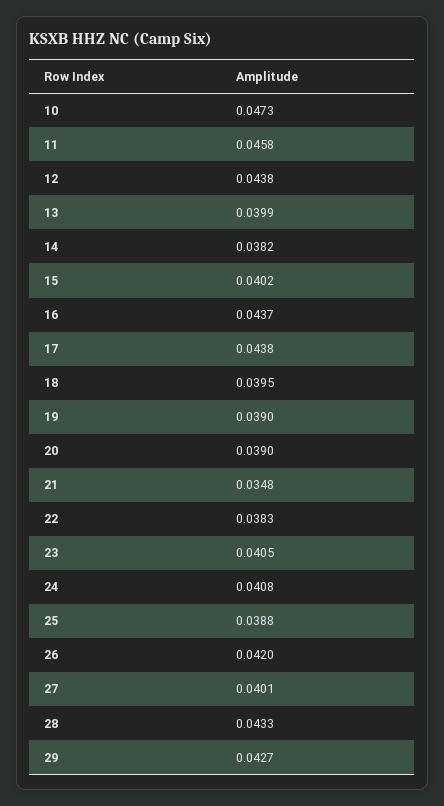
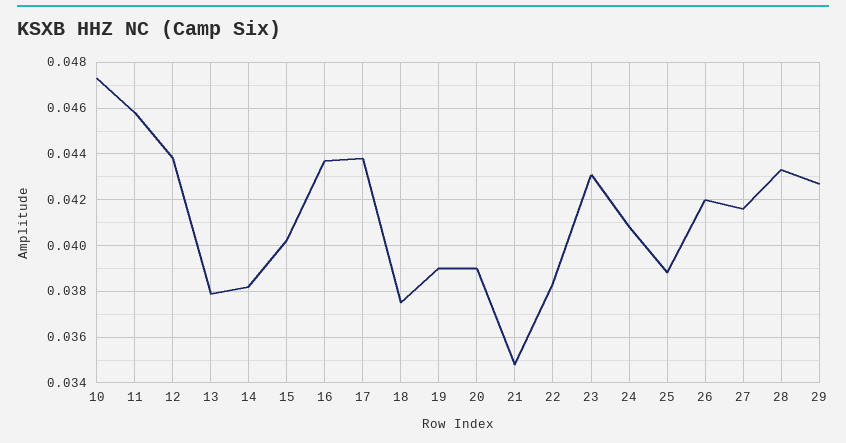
13: 0.0399 -> 0.038
18: 0.0395 -> 0.0375
23: 0.0405 -> 0.043
27: 0.0401 -> 0.0415

